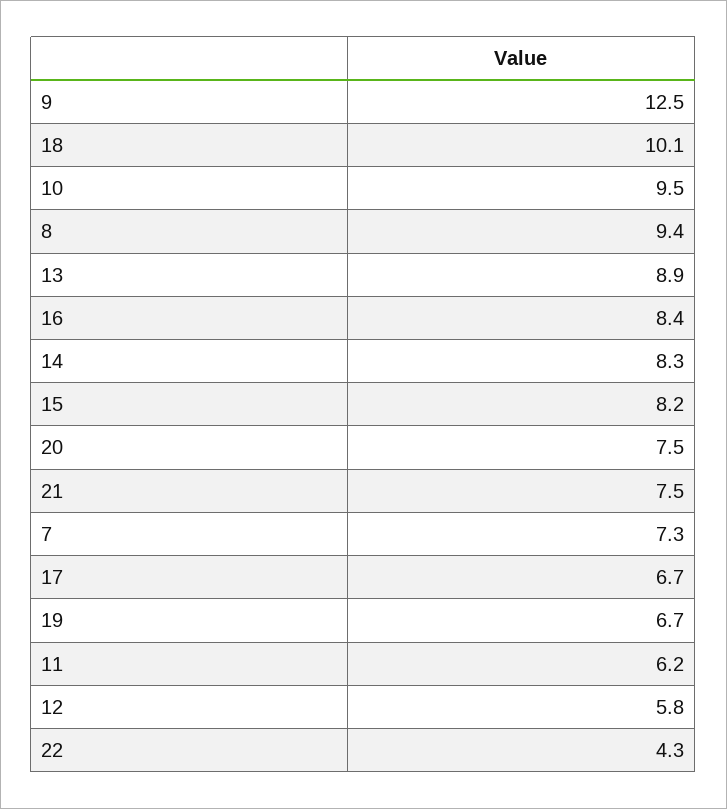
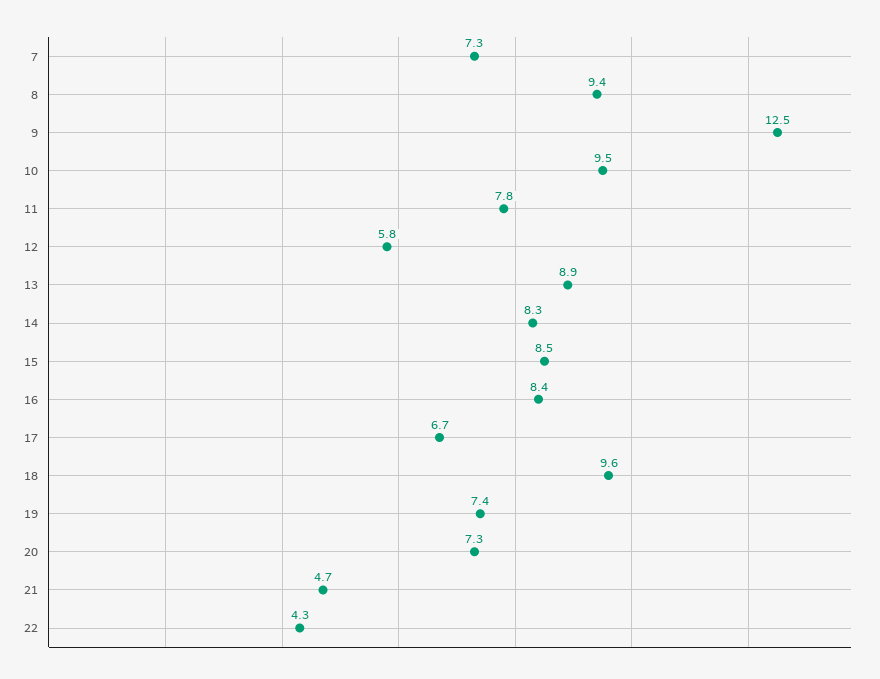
18: 10.1 -> 9.6
15: 8.2 -> 8.5
20: 7.5 -> 7.3
21: 7.5 -> 4.7
19: 6.7 -> 7.4
11: 6.2 -> 7.8

